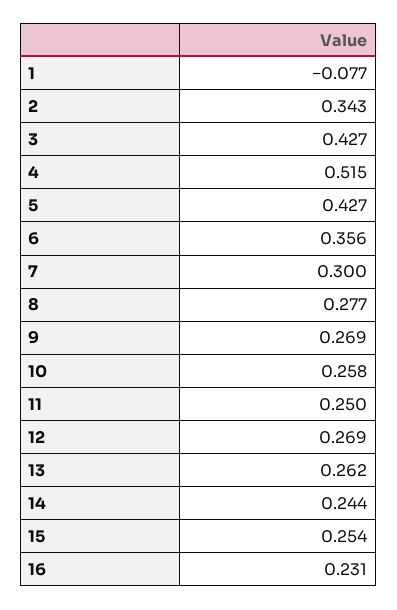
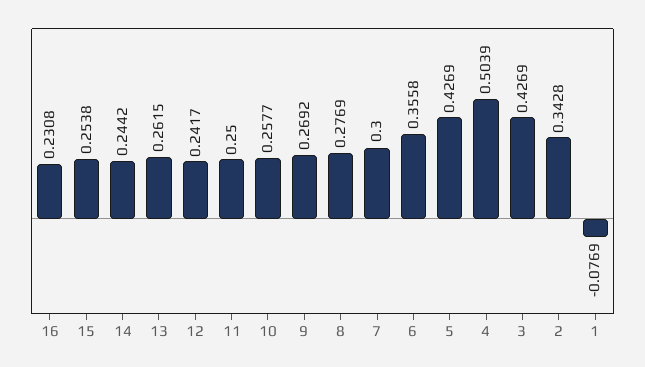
4: 0.515 -> 0.5039
12: 0.269 -> 0.2417

